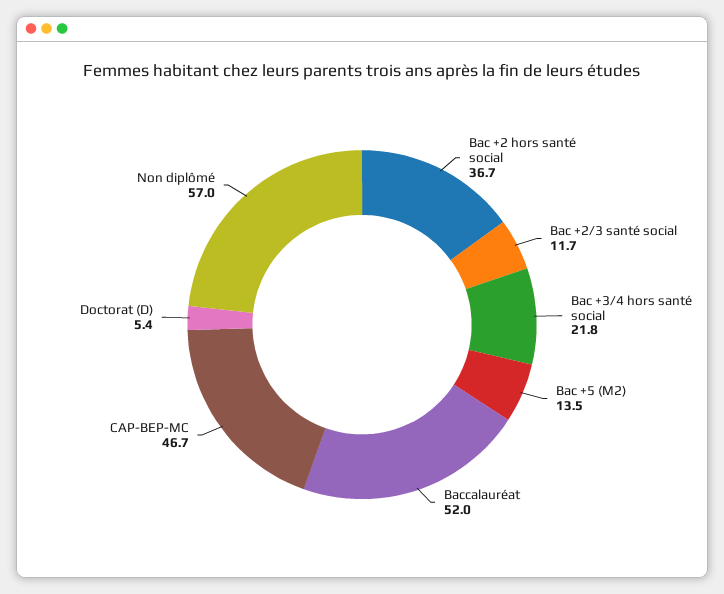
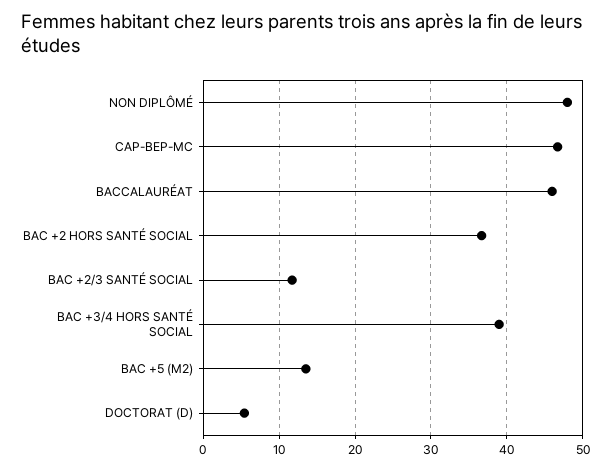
Bac +3/4 hors santé social: 21.8 -> 39
Baccalauréat: 52 -> 46
Non diplômé: 57 -> 48

